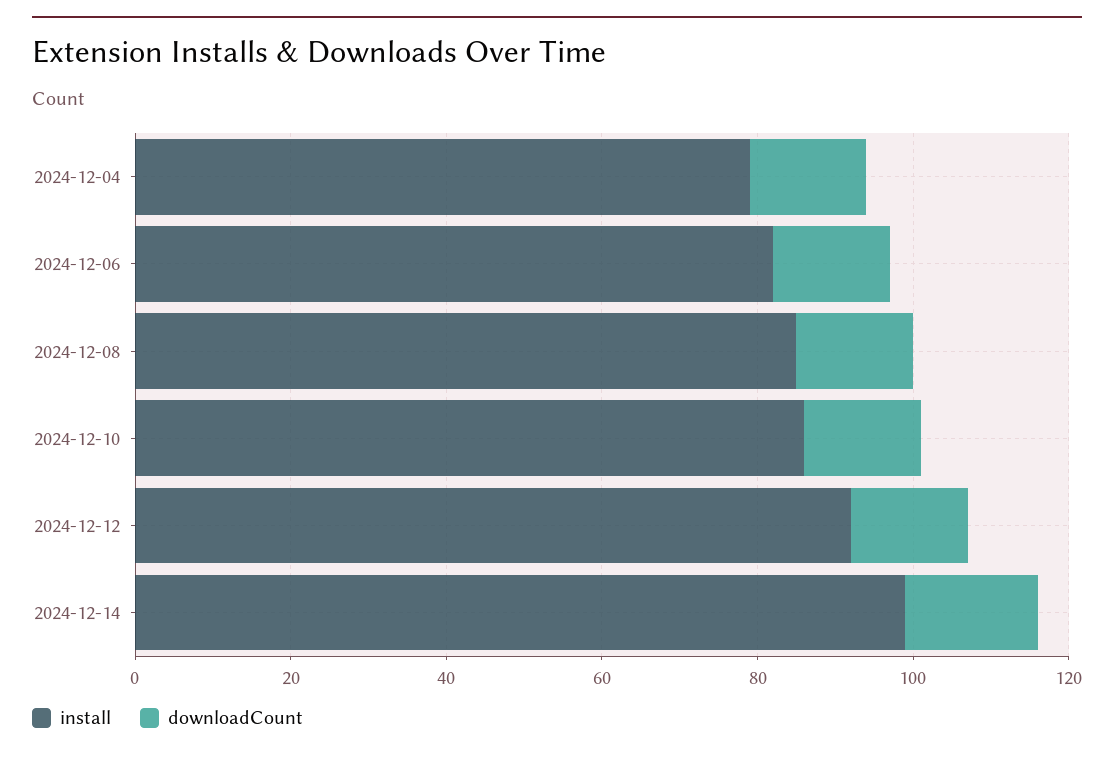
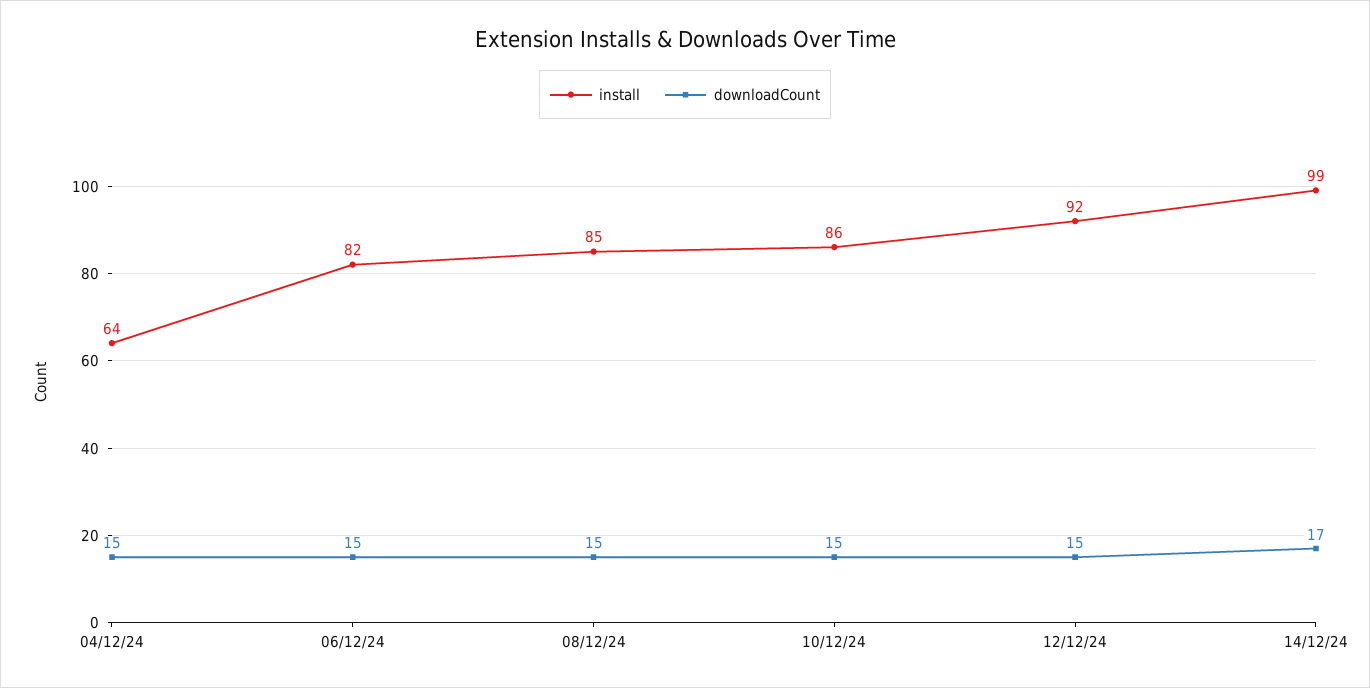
install, 2024-12-04: 80 -> 64

